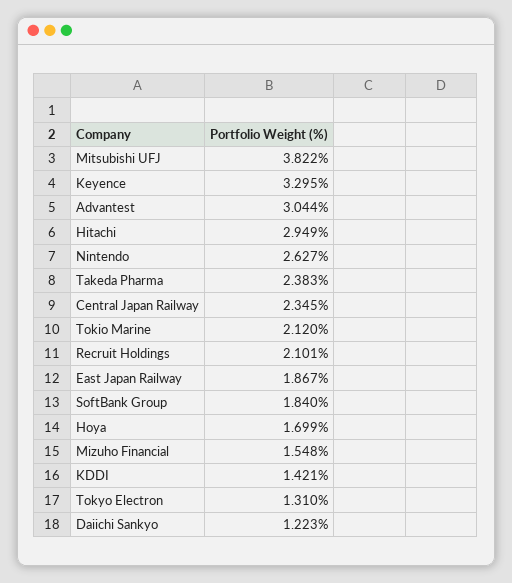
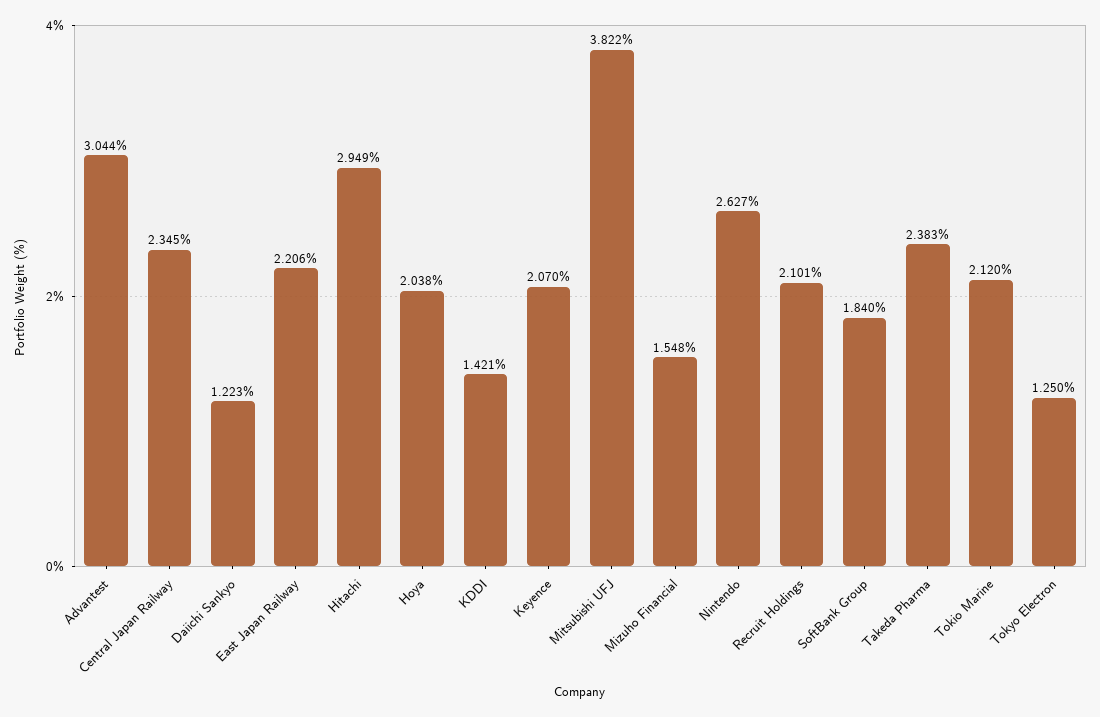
Keyence: 3.295 -> 2.07
East Japan Railway: 1.867 -> 2.206
Hoya: 1.699 -> 2.038
Tokyo Electron: 1.31 -> 1.25

